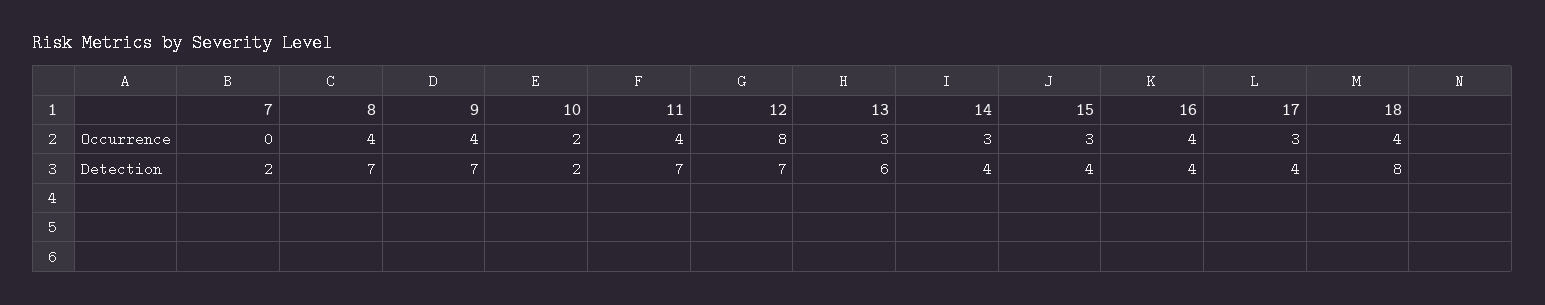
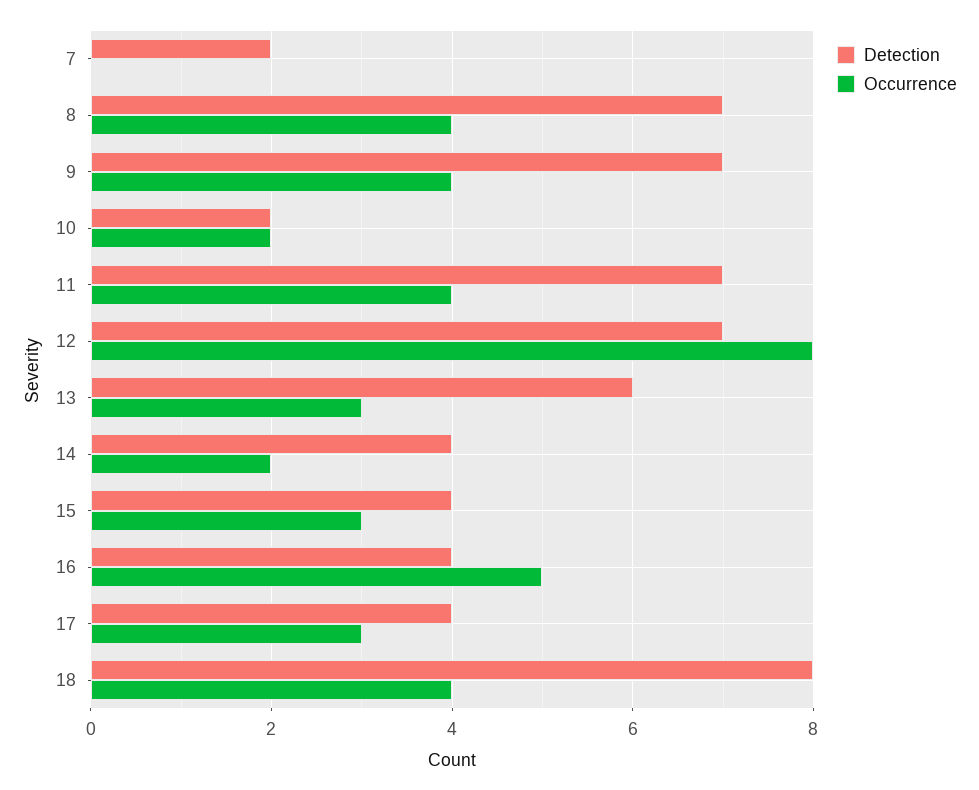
Occurrence, 14: 3 -> 2
Occurrence, 16: 4 -> 5

